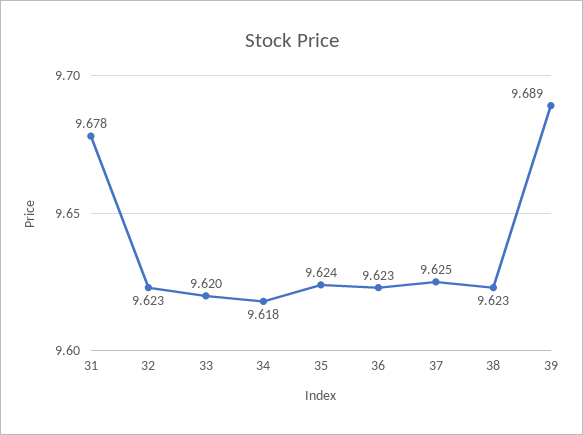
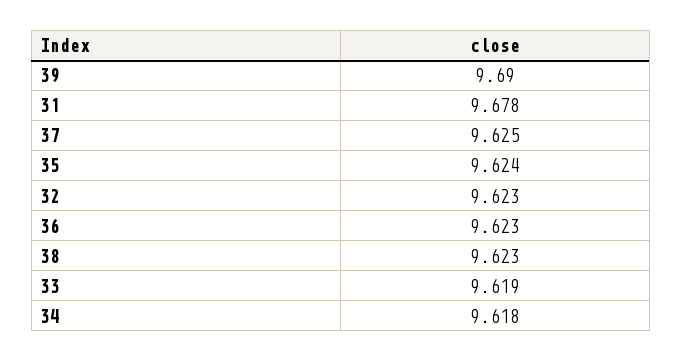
33: 9.62 -> 9.619
39: 9.689 -> 9.69

